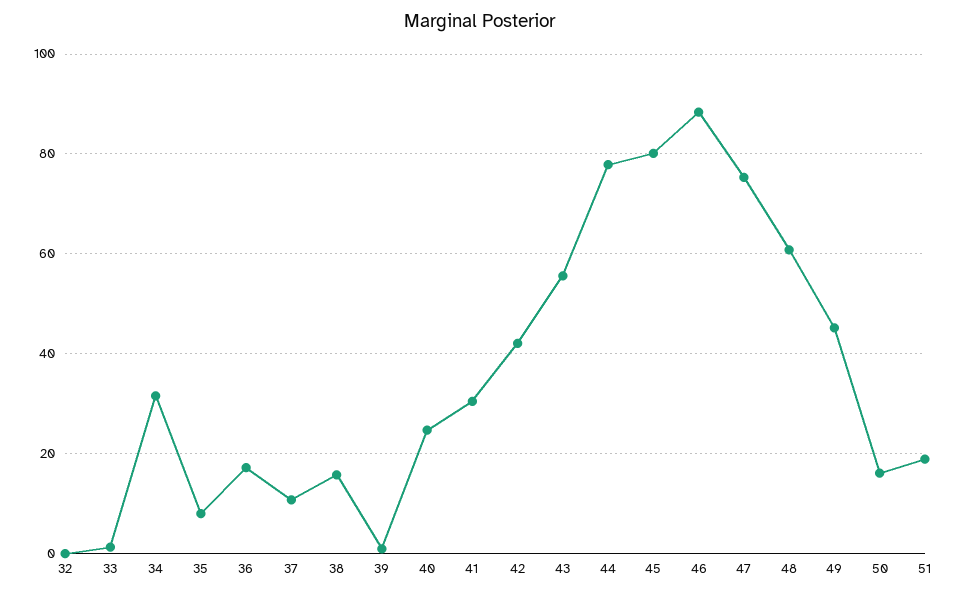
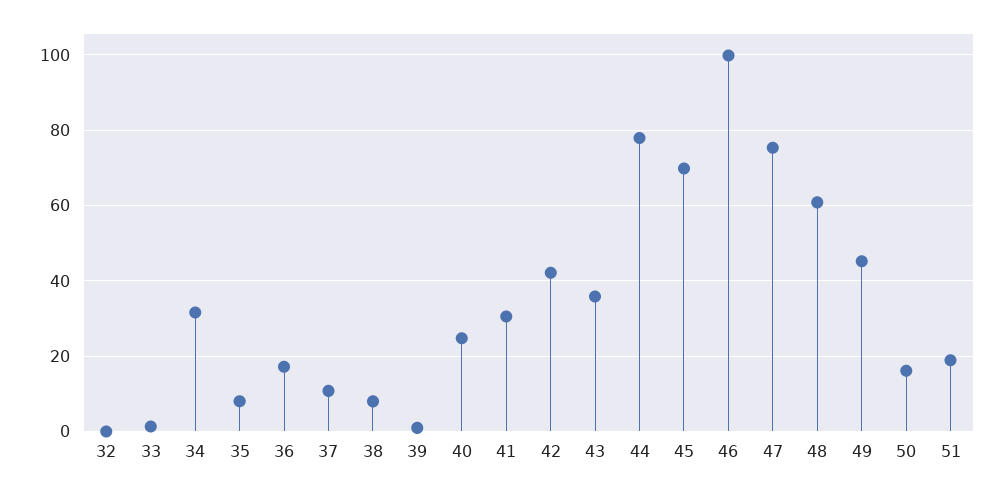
38: 16 -> 8
43: 56 -> 36
45: 80 -> 70
46: 88 -> 100

